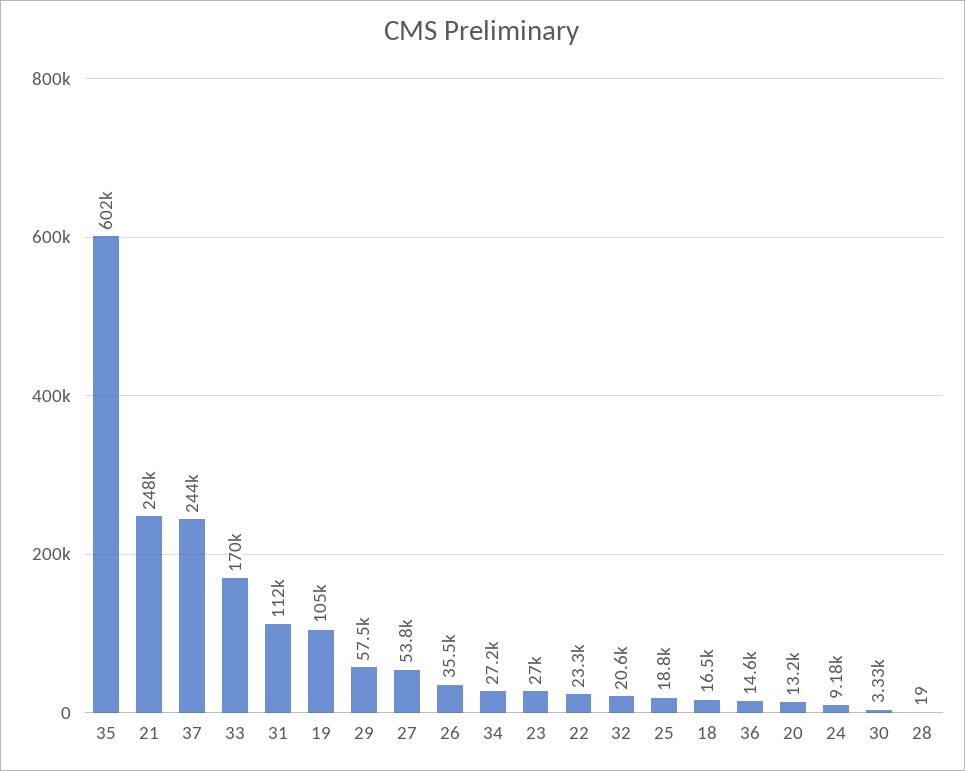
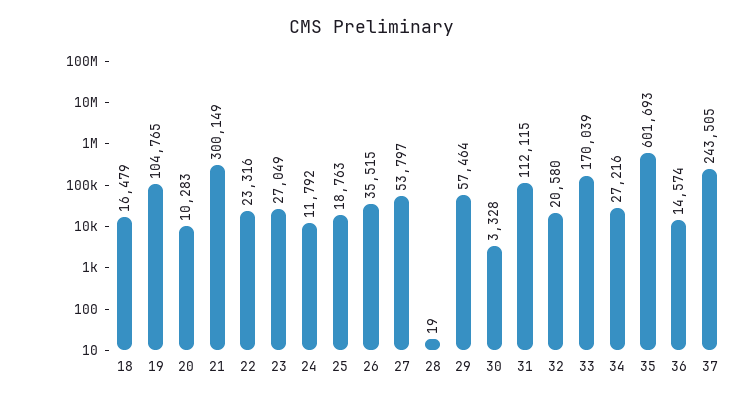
21: 248000 -> 300149
20: 13200 -> 10283
24: 9180 -> 11792

